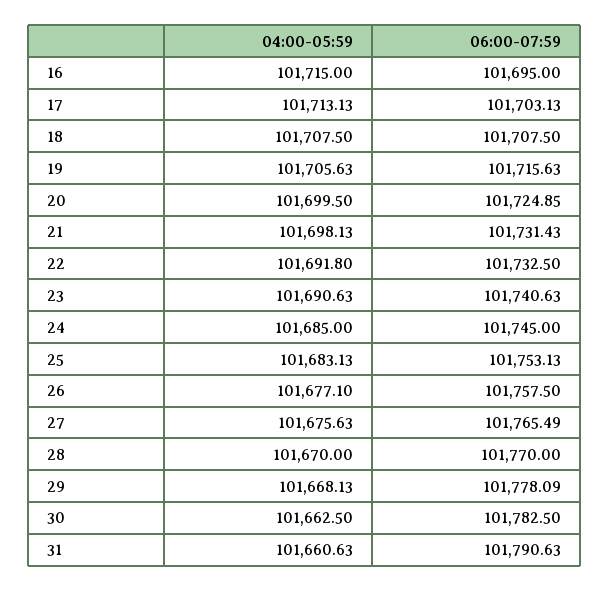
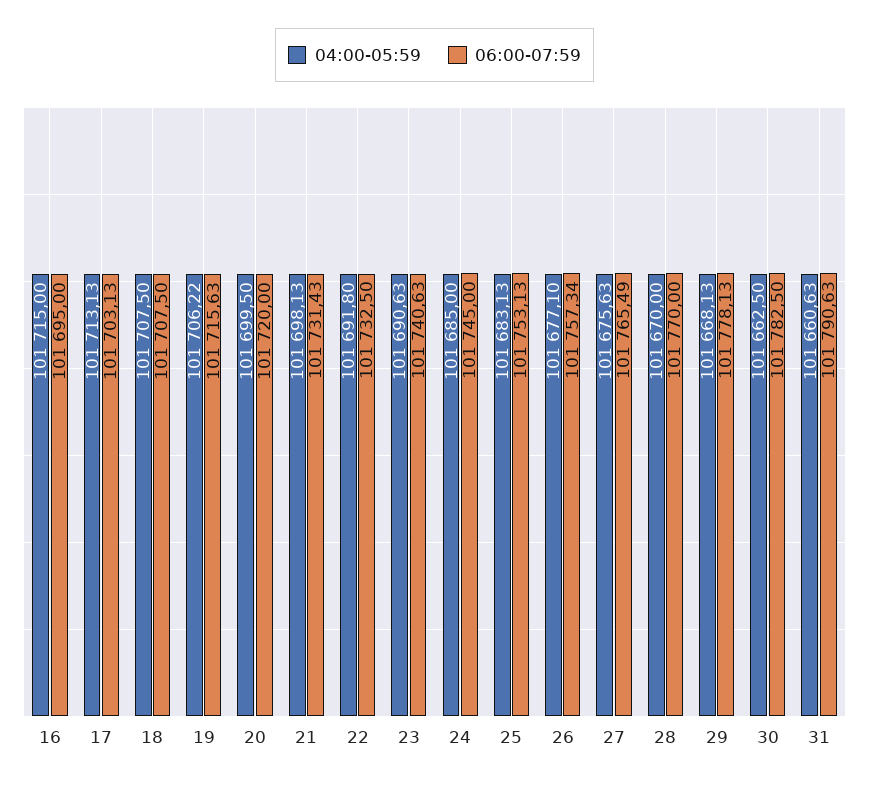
04:00-05:59, 19: 101705.63 -> 101706.22
06:00-07:59, 20: 101724.85 -> 101720
06:00-07:59, 26: 101757.5 -> 101757.34
06:00-07:59, 29: 101778.09 -> 101778.13

